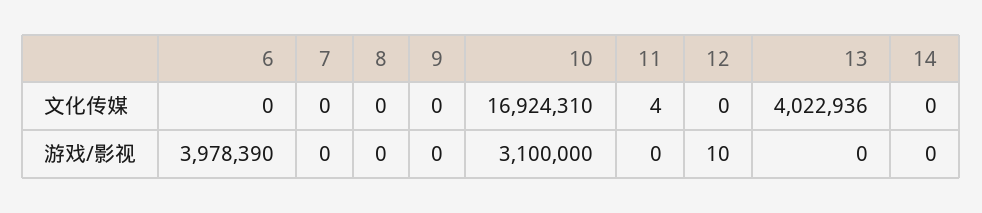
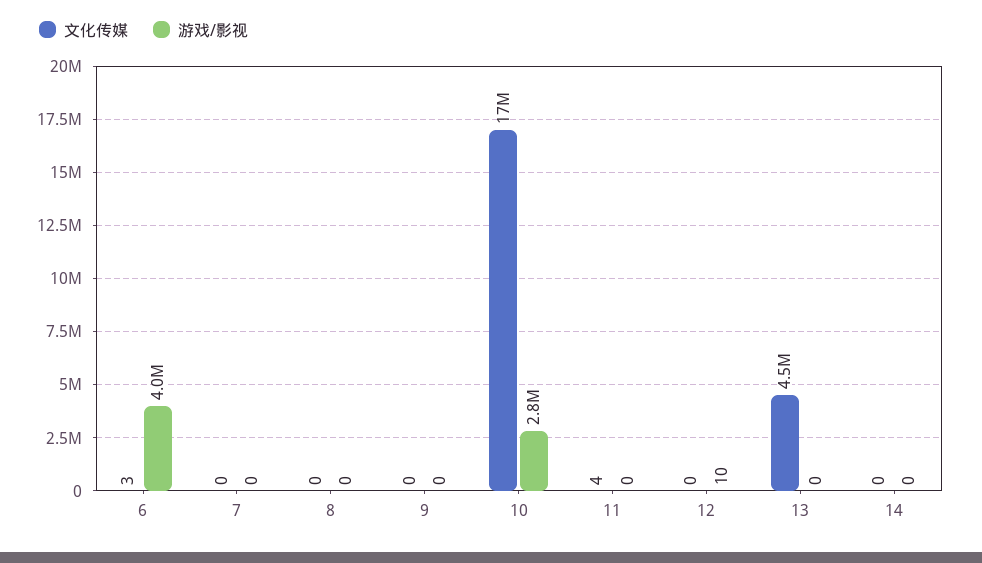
文化传媒, 6: 0 -> 3
文化传媒, 13: 4022936 -> 4500000
游戏/影视, 10: 3100000 -> 2800000

